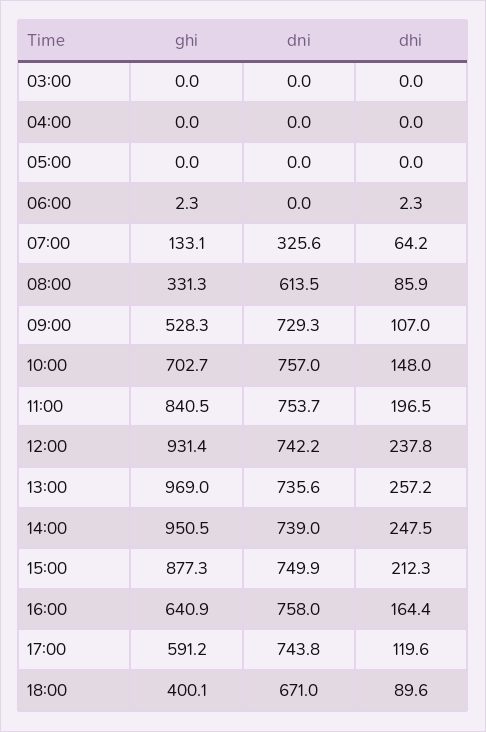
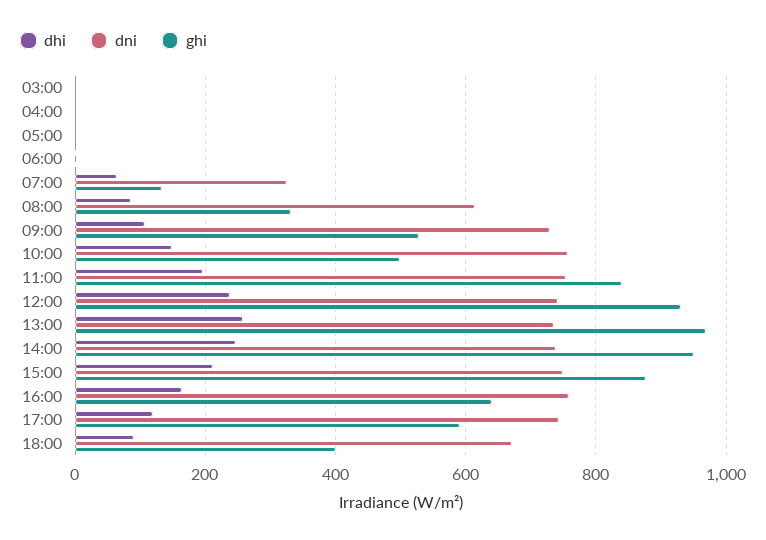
ghi, 10:00: 702.7 -> 500

